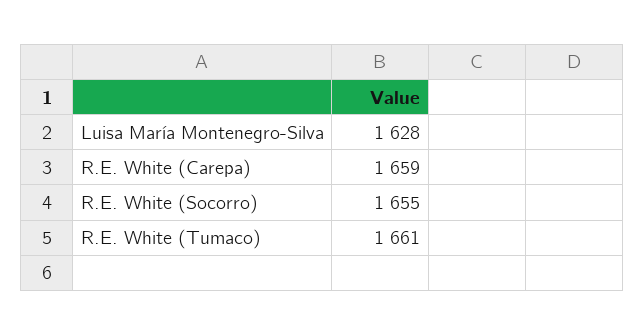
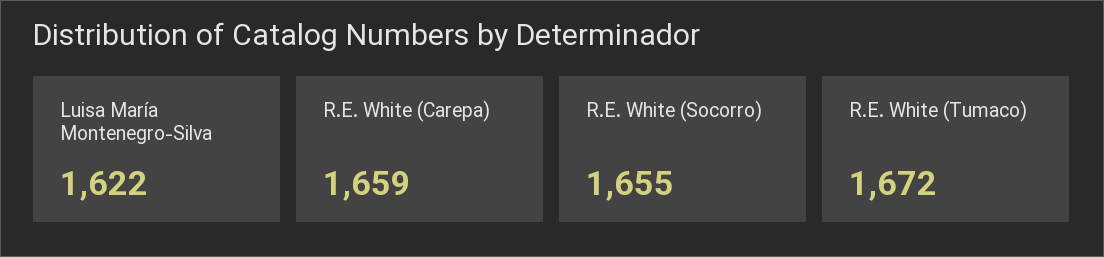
Luisa María Montenegro-Silva: 1628 -> 1622
R.E. White (Tumaco): 1661 -> 1672

